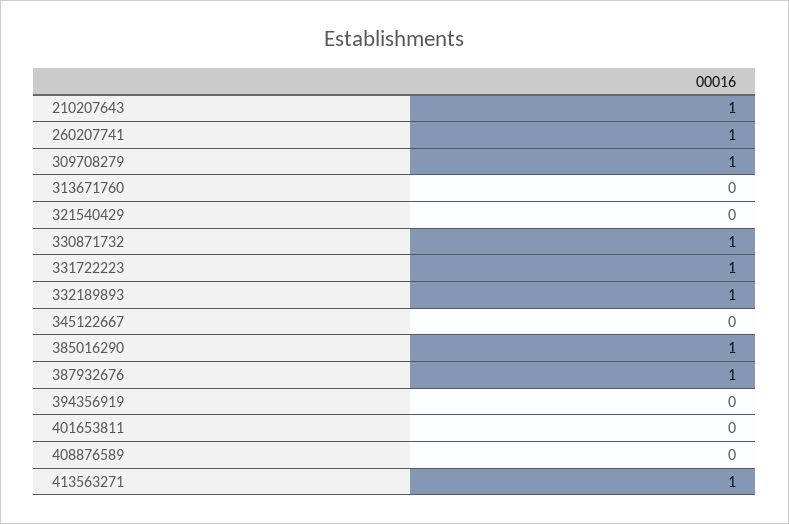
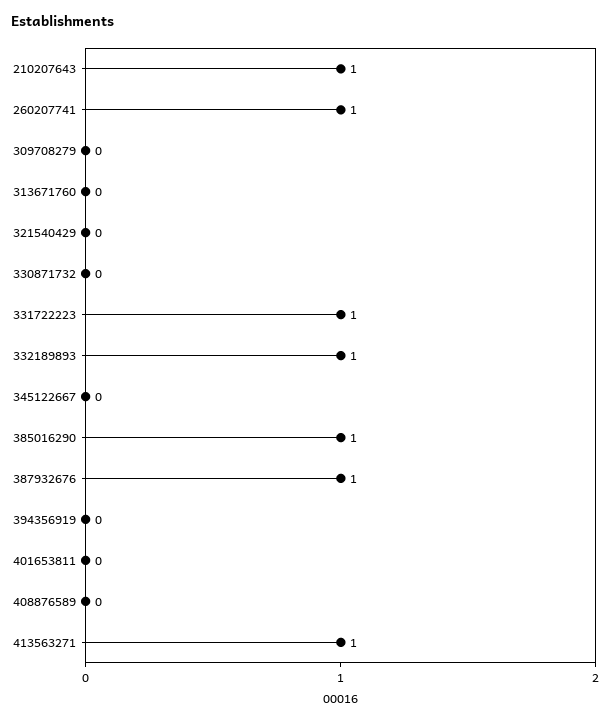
309708279: 1 -> 0
330871732: 1 -> 0

